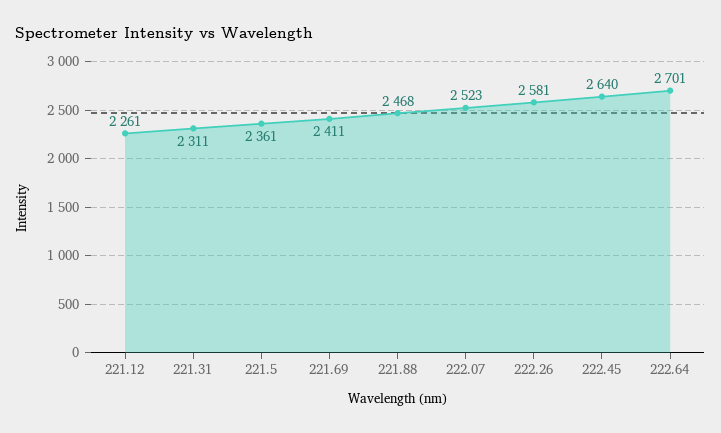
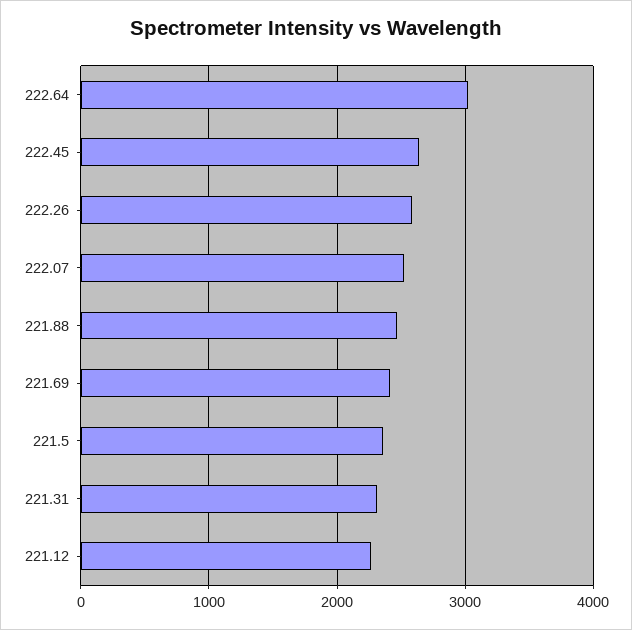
222.64: 2701 -> 3000

